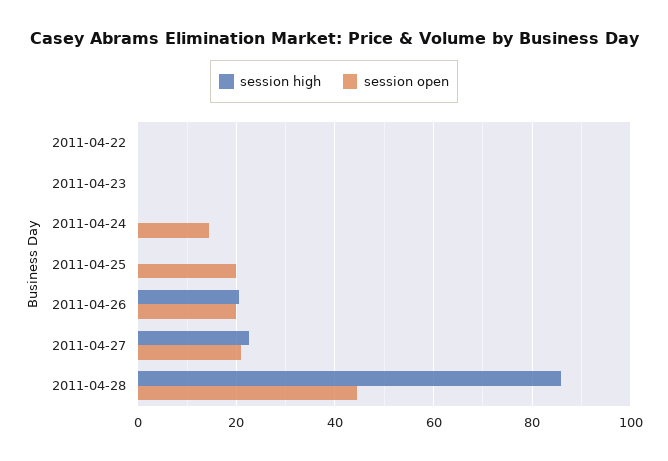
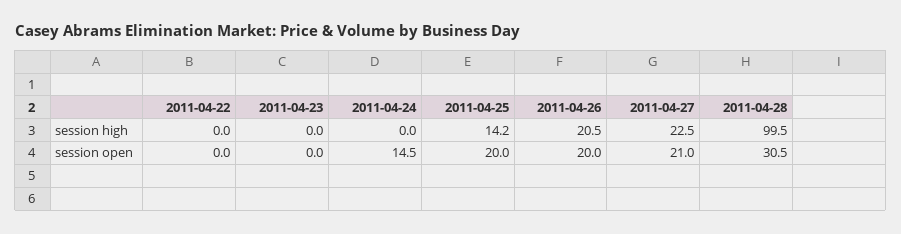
session high, 2011-04-25: 0 -> 14.2
session high, 2011-04-28: 86 -> 99.5
session open, 2011-04-28: 44 -> 30.5

